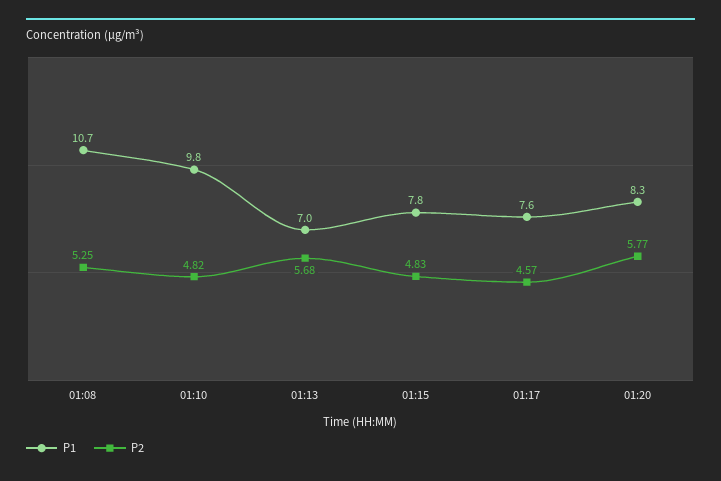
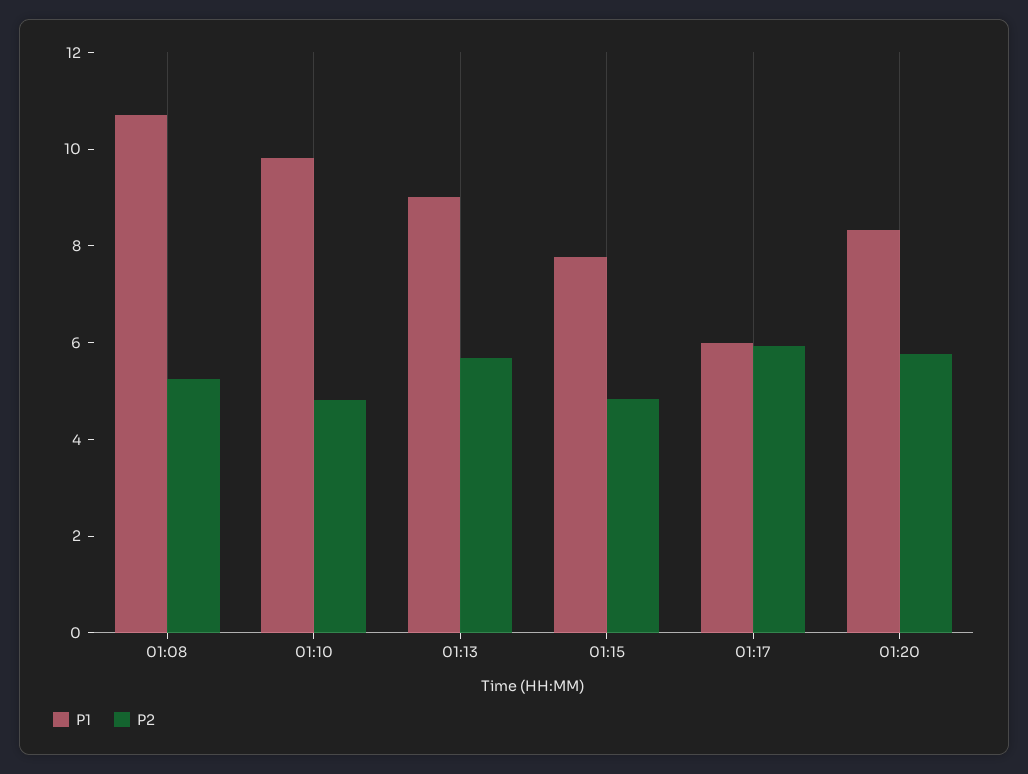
P1, 01:13: 7 -> 9
P1, 01:17: 7.6 -> 6
P2, 01:17: 4.57 -> 6

